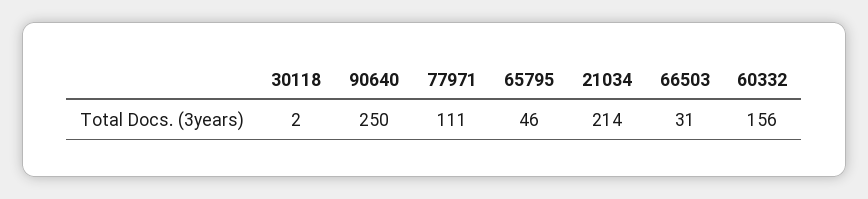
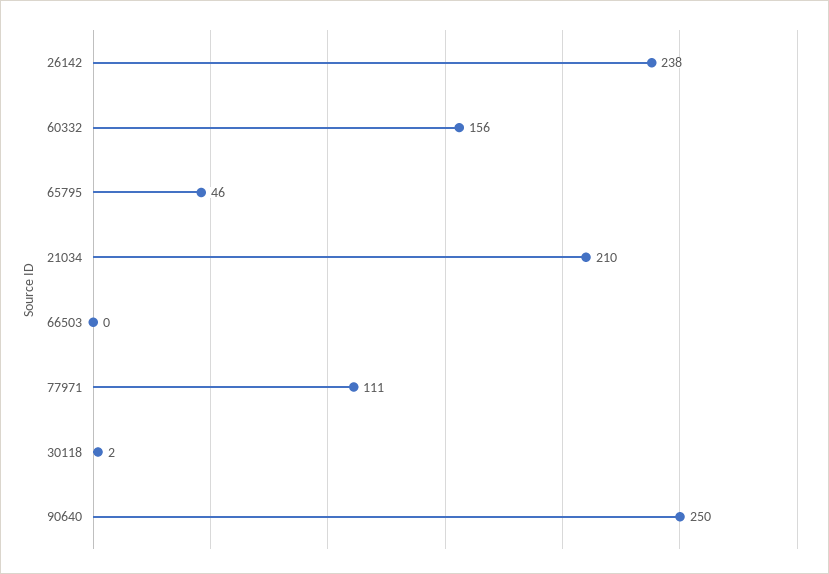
21034: 214 -> 210
66503: 31 -> 0
26142: none -> 238

